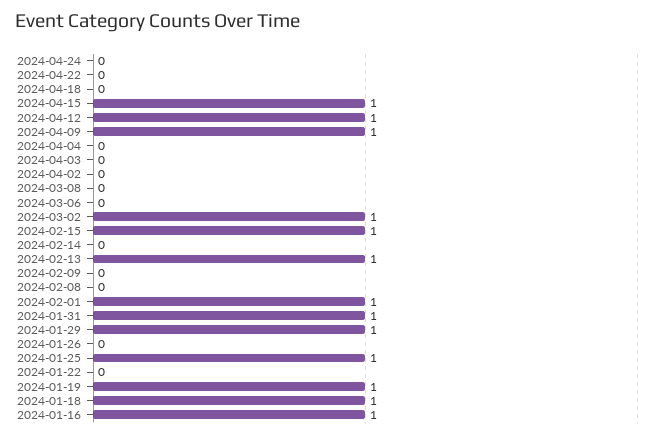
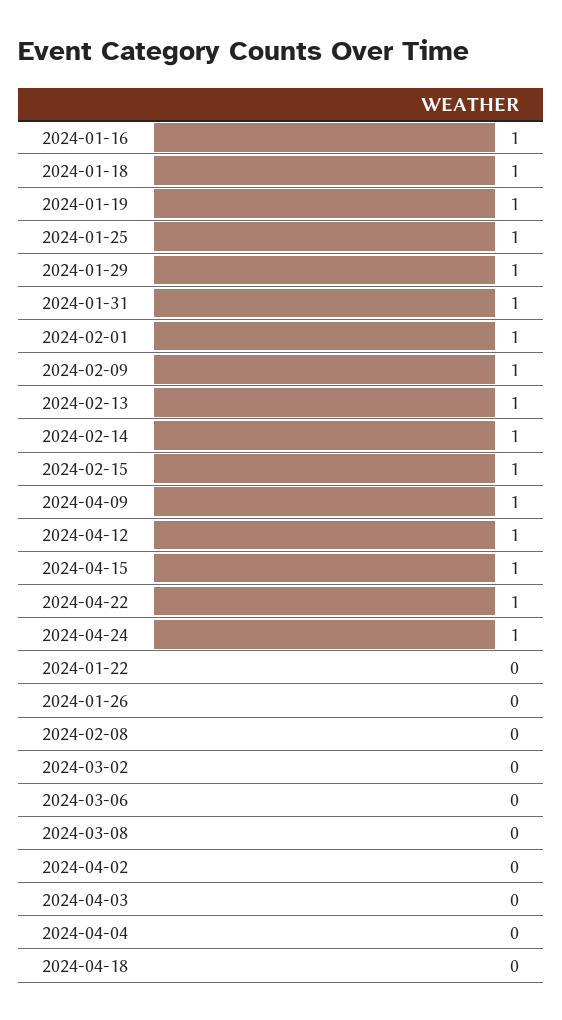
2024-04-24: 0 -> 1
2024-04-22: 0 -> 1
2024-03-02: 1 -> 0
2024-02-14: 0 -> 1
2024-02-09: 0 -> 1

